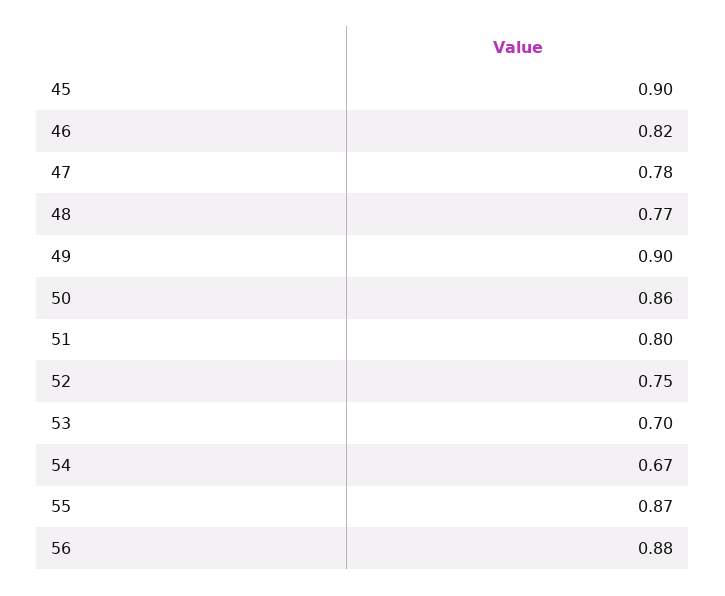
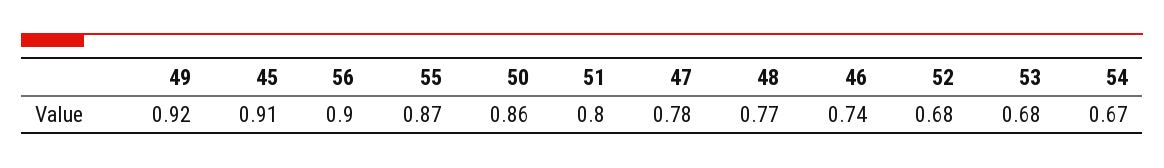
45: 0.9 -> 0.91
46: 0.82 -> 0.74
49: 0.9 -> 0.92
52: 0.75 -> 0.68
53: 0.7 -> 0.68
56: 0.88 -> 0.9

